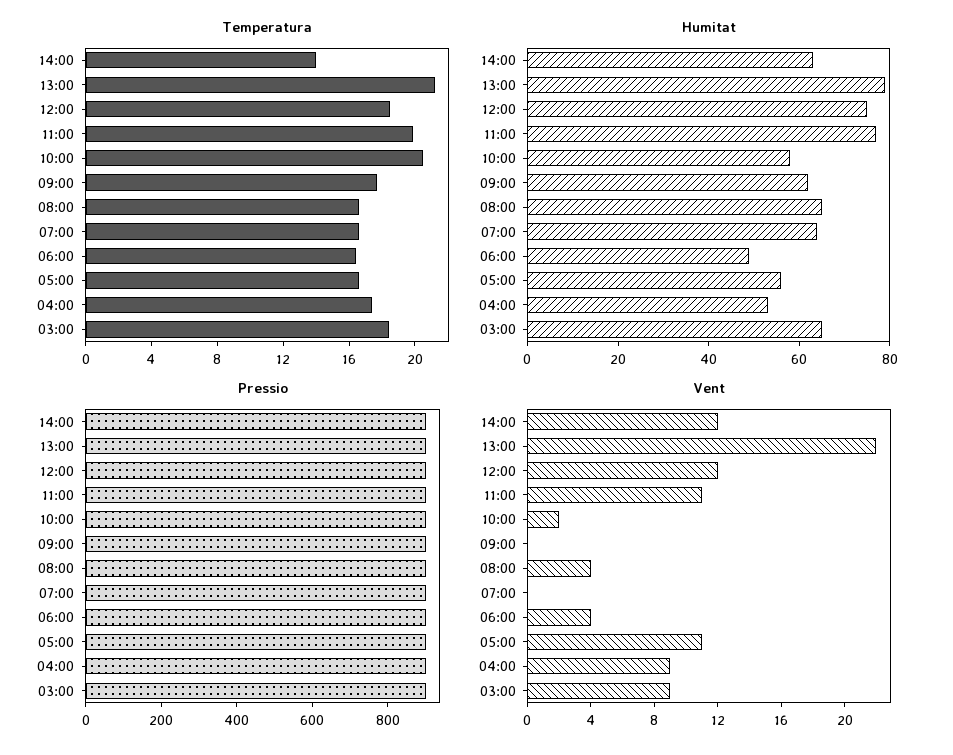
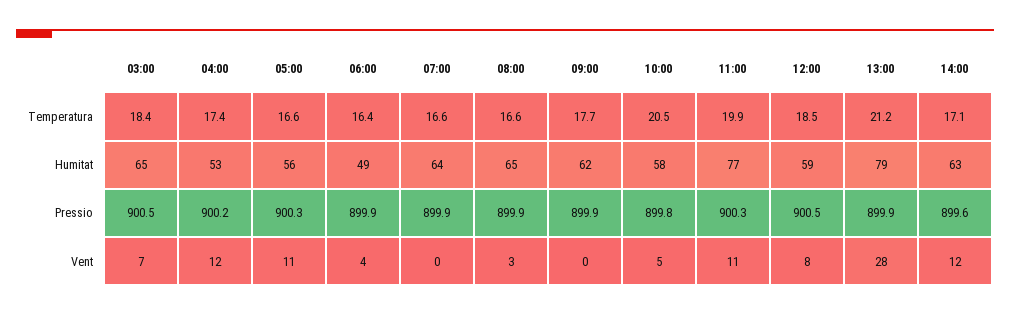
Temperatura, 14:00: 14 -> 17.1
Humitat, 12:00: 75 -> 59
Vent, 13:00: 22 -> 28
Vent, 12:00: 12 -> 8
Vent, 10:00: 2 -> 5
Vent, 08:00: 4 -> 3
Vent, 04:00: 9 -> 12
Vent, 03:00: 9 -> 7

